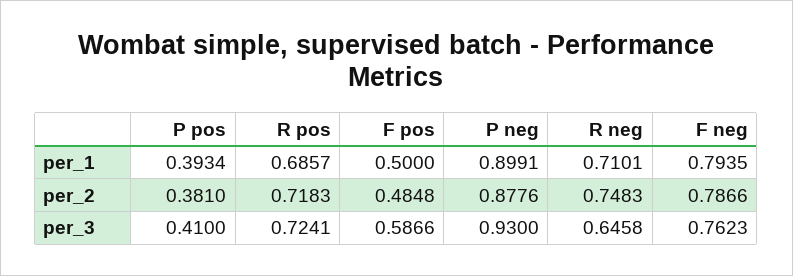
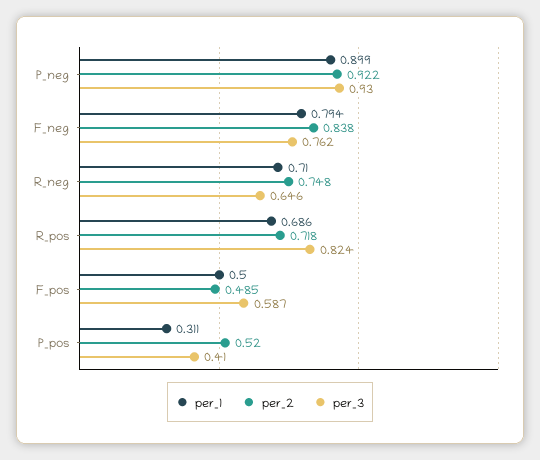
per_1, P pos: 0.3934 -> 0.311
per_2, P pos: 0.381 -> 0.52
per_2, P neg: 0.8776 -> 0.922
per_2, F neg: 0.7866 -> 0.838
per_3, R pos: 0.7241 -> 0.824

